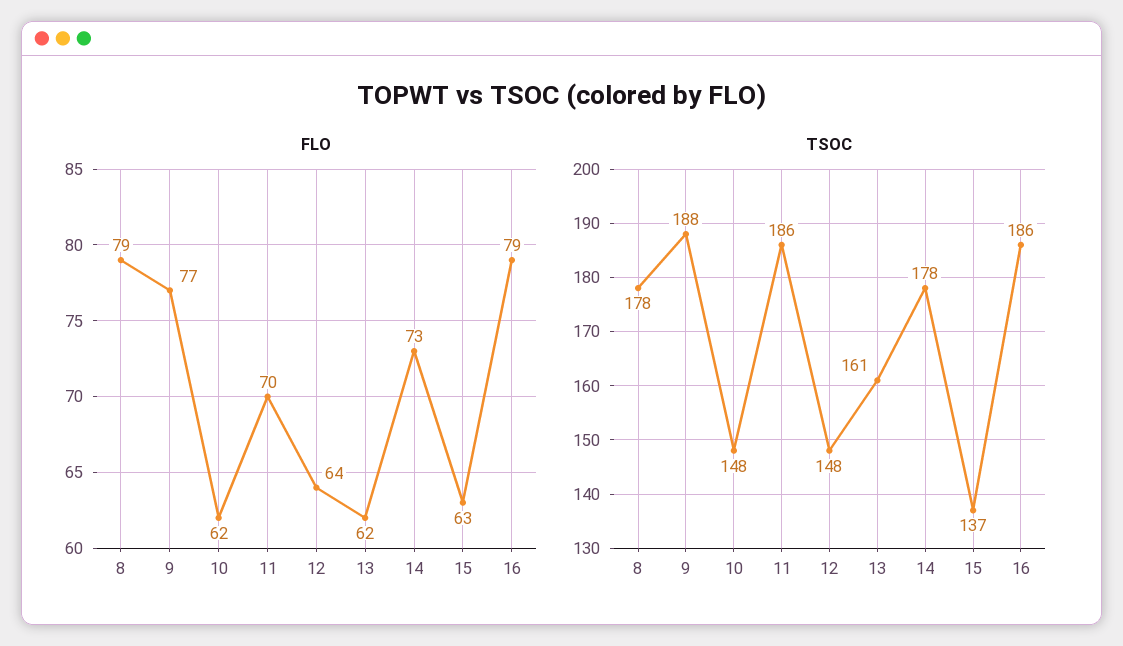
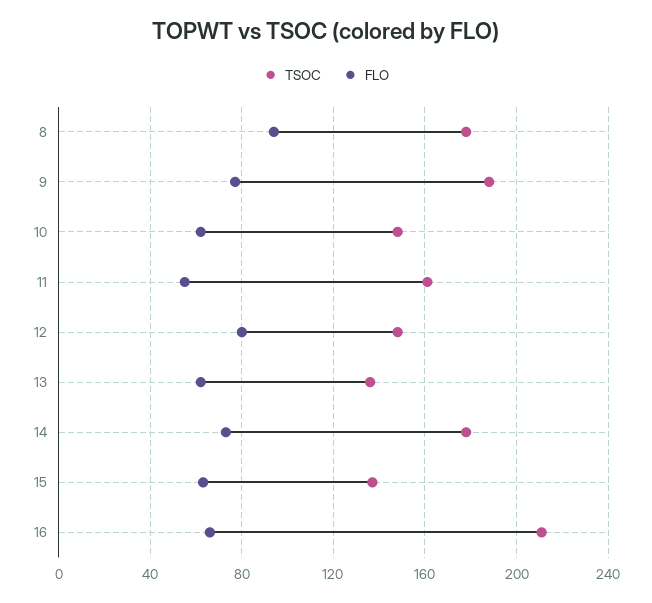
FLO, 8: 79 -> 95
FLO, 11: 70 -> 55
FLO, 12: 64 -> 80
FLO, 16: 79 -> 65
TSOC, 11: 186 -> 160
TSOC, 13: 161 -> 135
TSOC, 16: 186 -> 210

